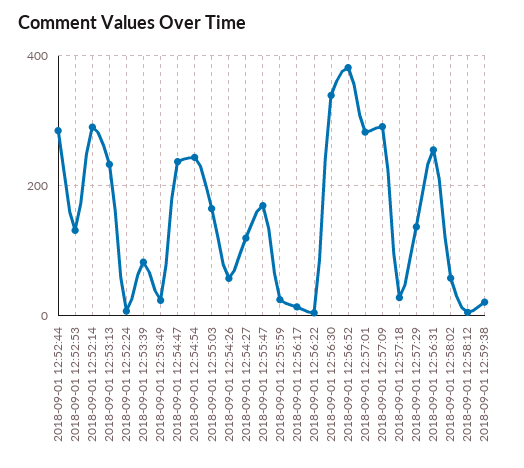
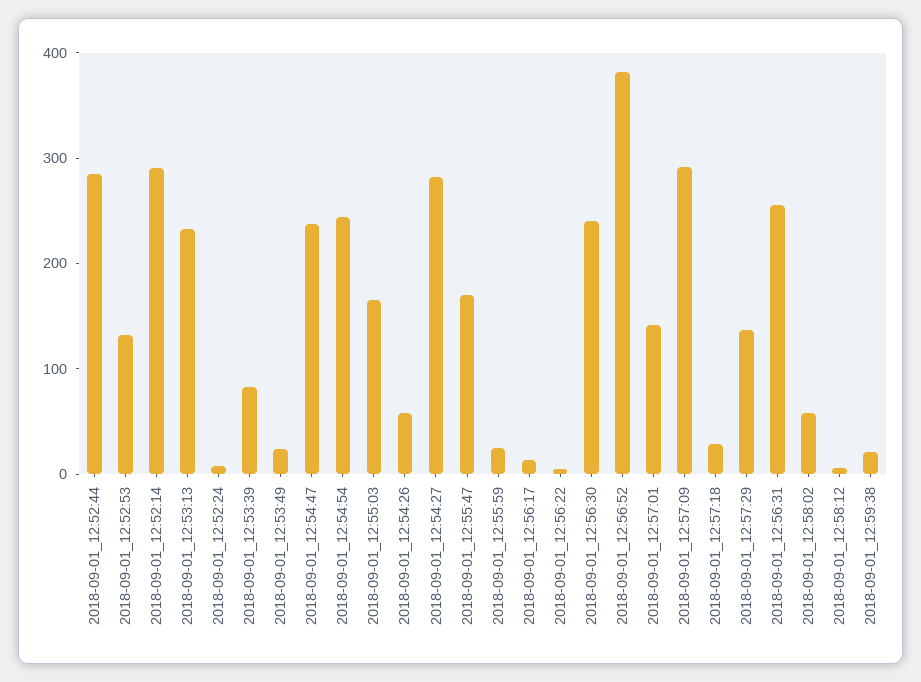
2018-09-01 12:54:27: 120 -> 280
2018-09-01 12:56:30: 340 -> 240
2018-09-01 12:57:01: 280 -> 140

